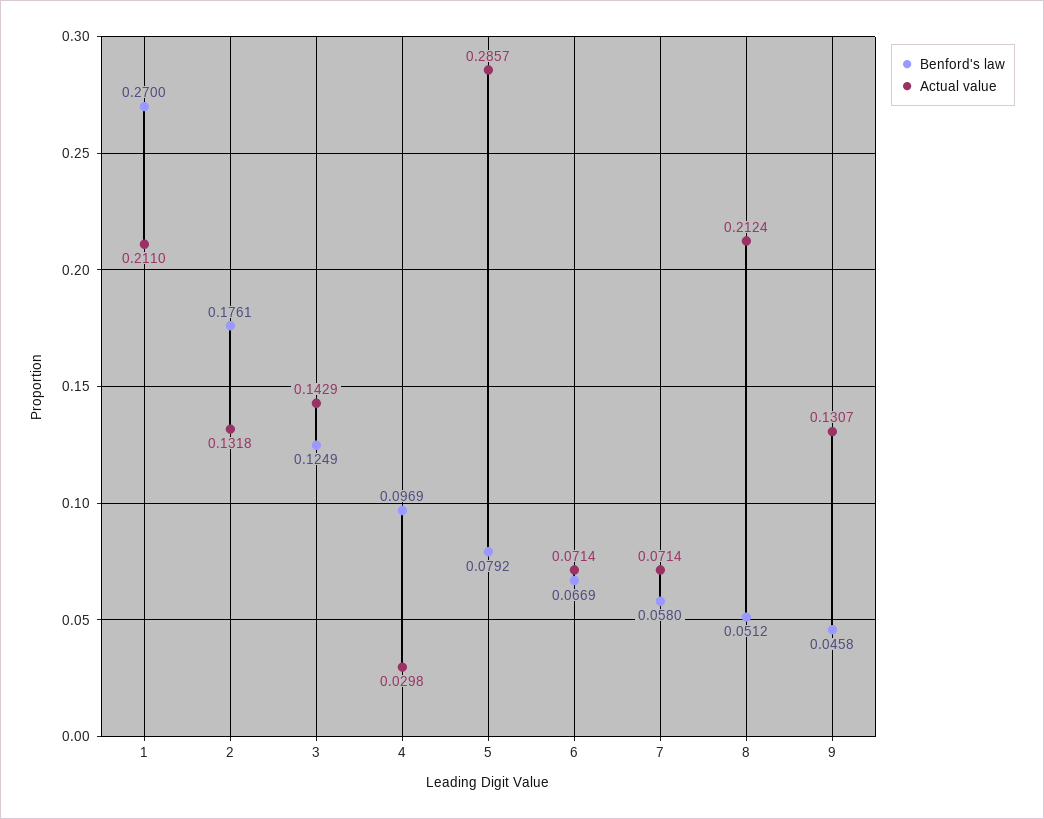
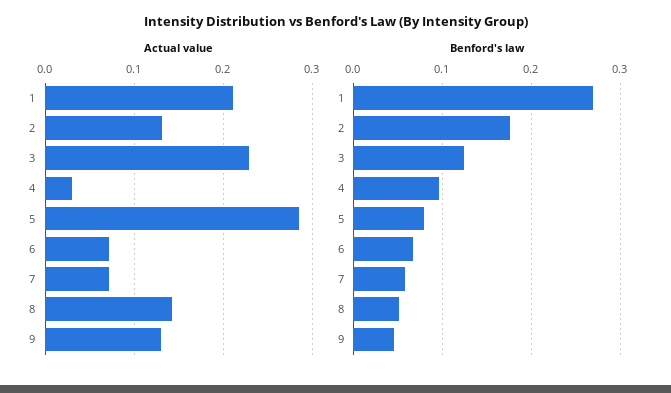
Actual value, 3: 0.1429 -> 0.23
Actual value, 8: 0.2124 -> 0.14

